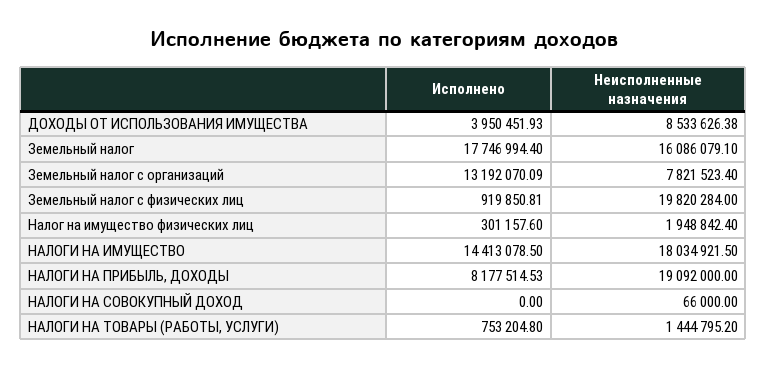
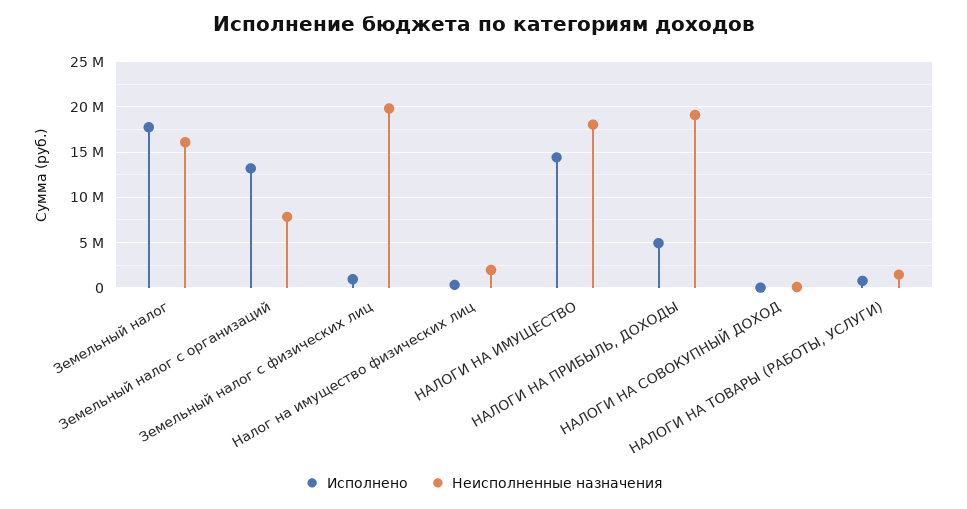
Исполнено, ДОХОДЫ ОТ ИСПОЛЬЗОВАНИЯ ИМУЩЕСТВА: 3950451.93 -> none
Неисполненные назначения, ДОХОДЫ ОТ ИСПОЛЬЗОВАНИЯ ИМУЩЕСТВА: 8533626.38 -> none
Исполнено, НАЛОГИ НА ПРИБЫЛЬ, ДОХОДЫ: 8177514.53 -> 5000000

